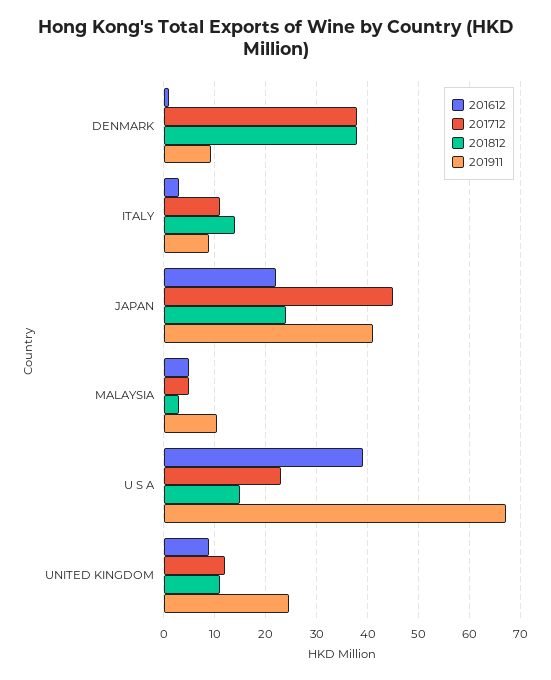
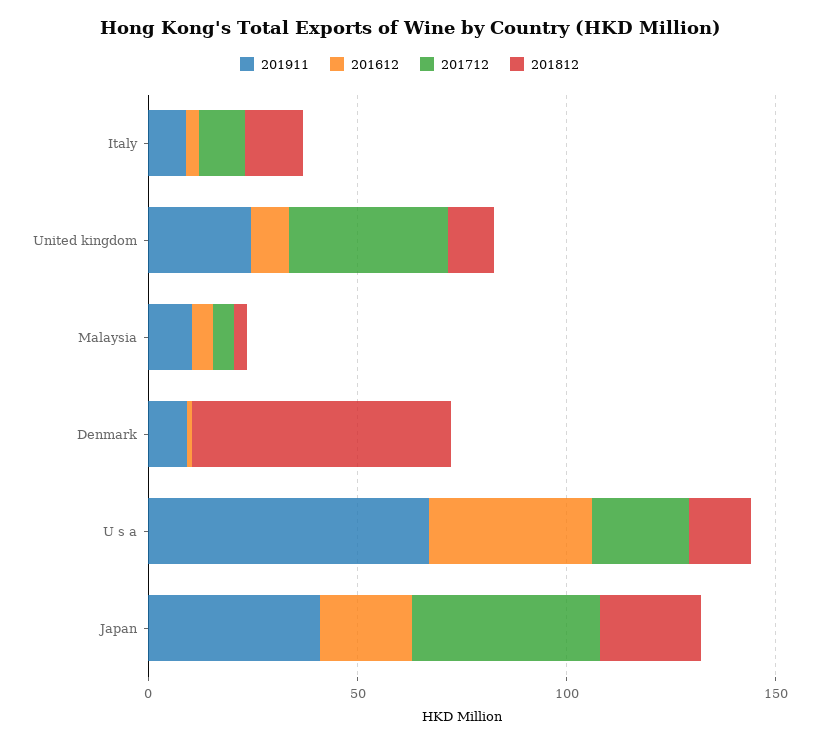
201712, DENMARK: 38 -> 0
201812, DENMARK: 38 -> 60
201712, UNITED KINGDOM: 12 -> 40

